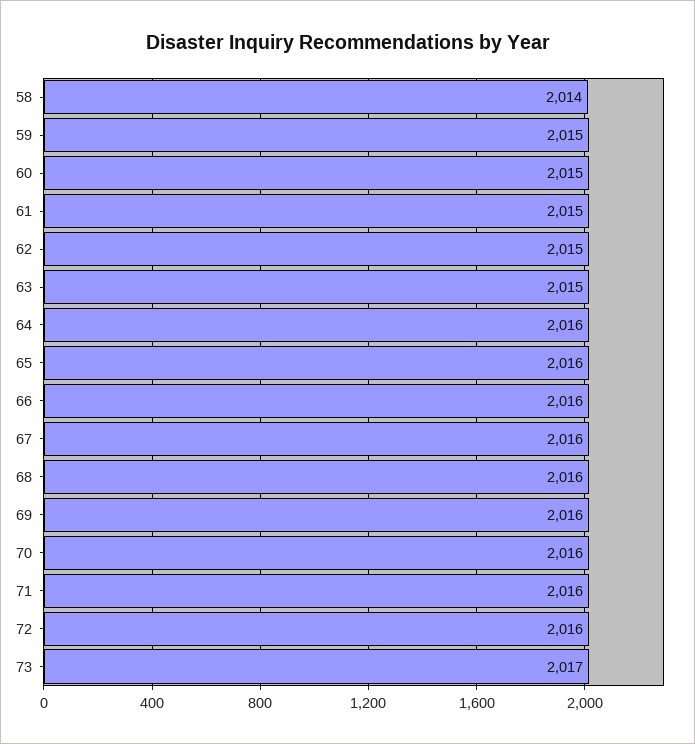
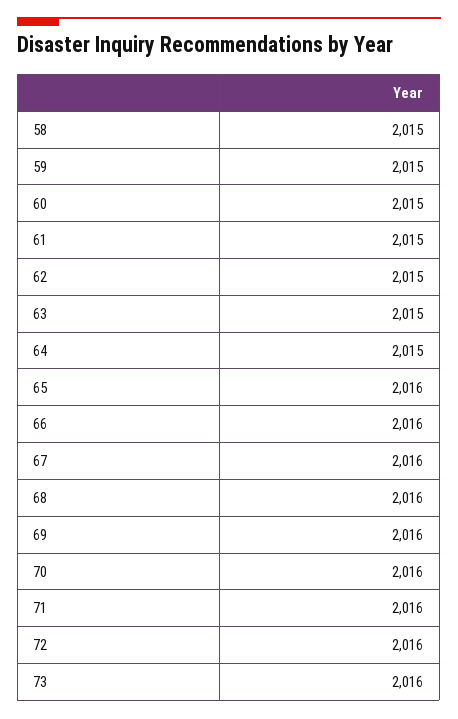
58: 2014 -> 2015
64: 2016 -> 2015
73: 2017 -> 2016

